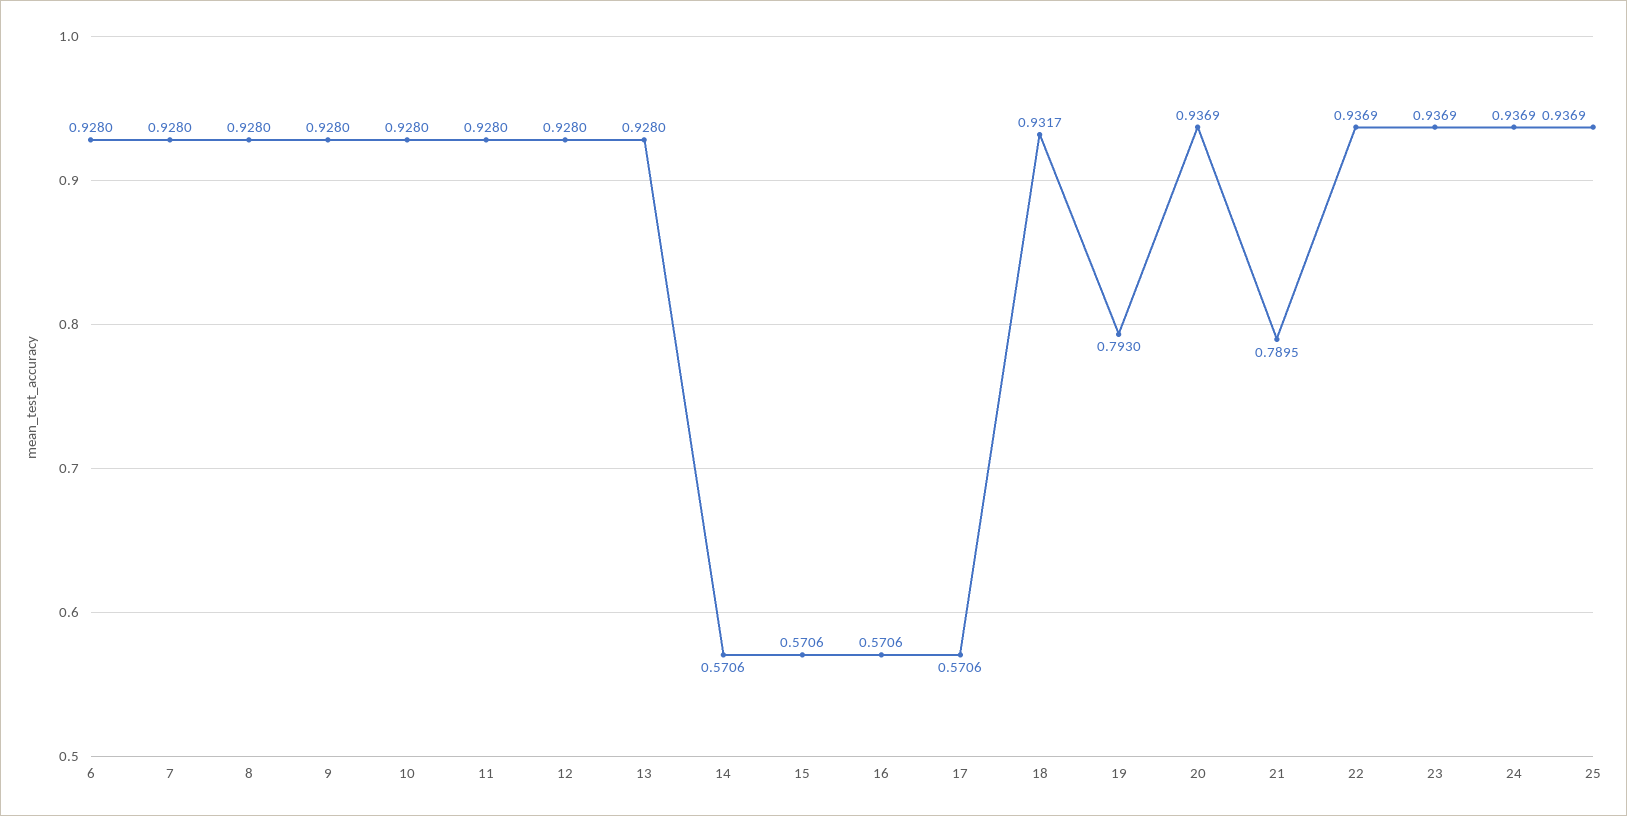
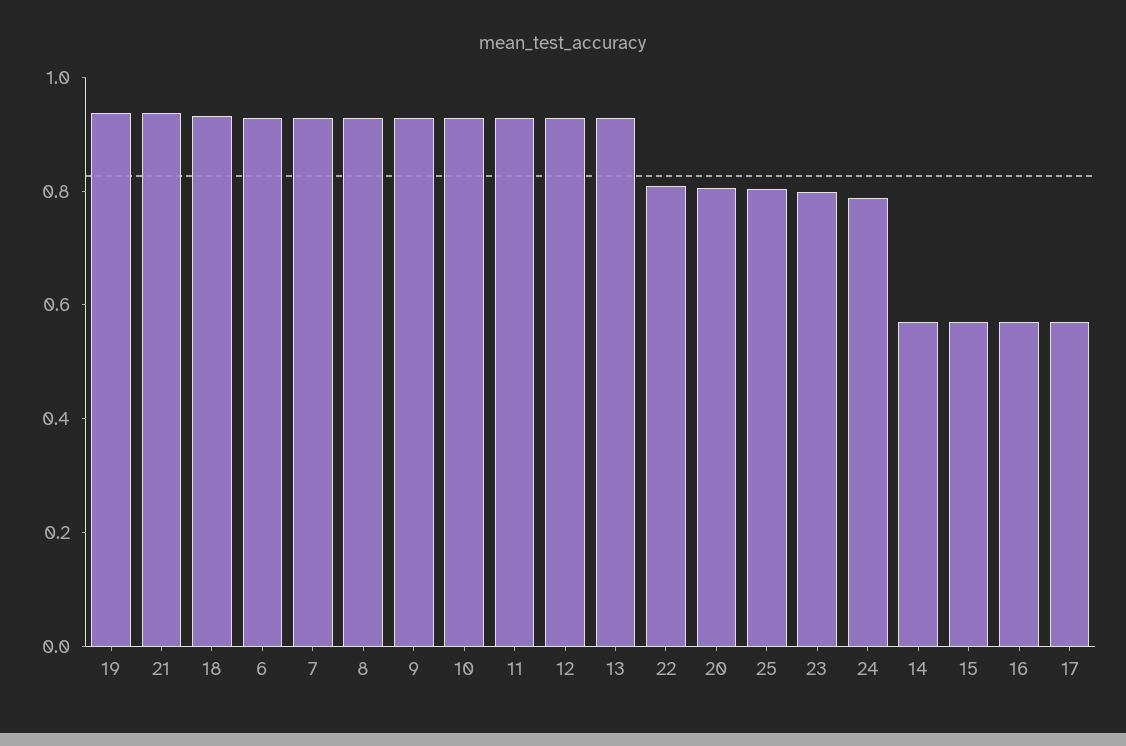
19: 0.793 -> 0.95
20: 0.9369 -> 0.8
21: 0.7895 -> 0.95
22: 0.9369 -> 0.8
23: 0.9369 -> 0.8
24: 0.9369 -> 0.8
25: 0.9369 -> 0.8

